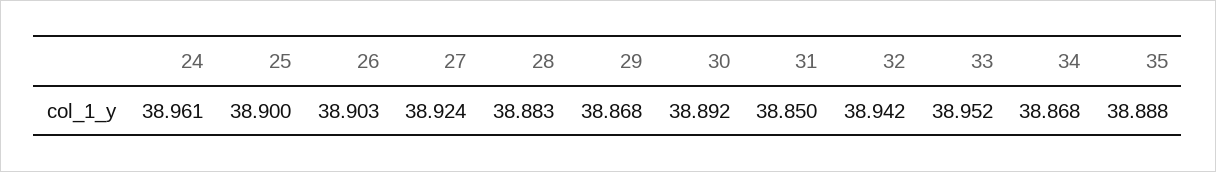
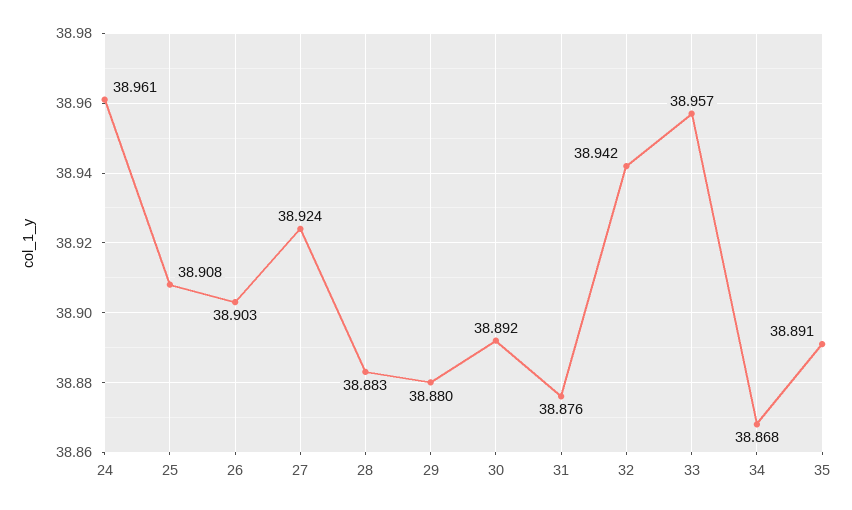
25: 38.9 -> 38.908
29: 38.868 -> 38.88
31: 38.85 -> 38.876
33: 38.952 -> 38.957
35: 38.888 -> 38.891

